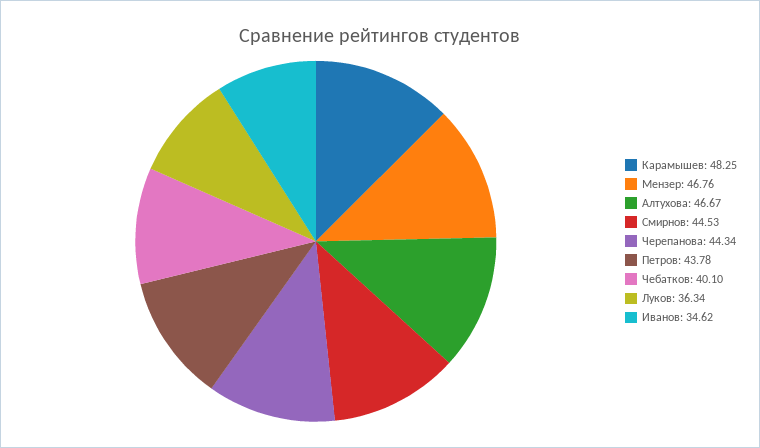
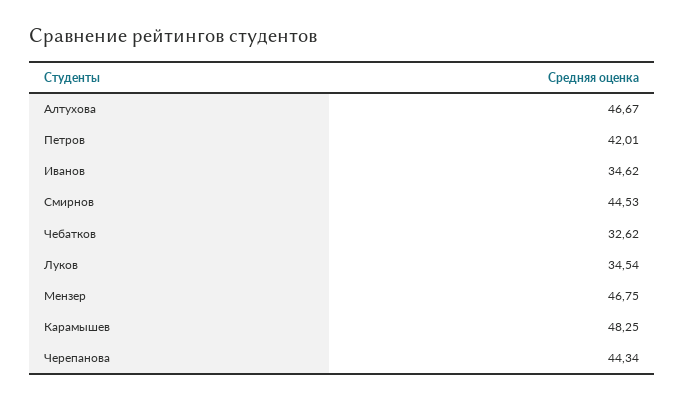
Мензер: 46.76 -> 46.75
Петров: 43.78 -> 42.01
Чебатков: 40.1 -> 32.62
Луков: 36.34 -> 34.54

